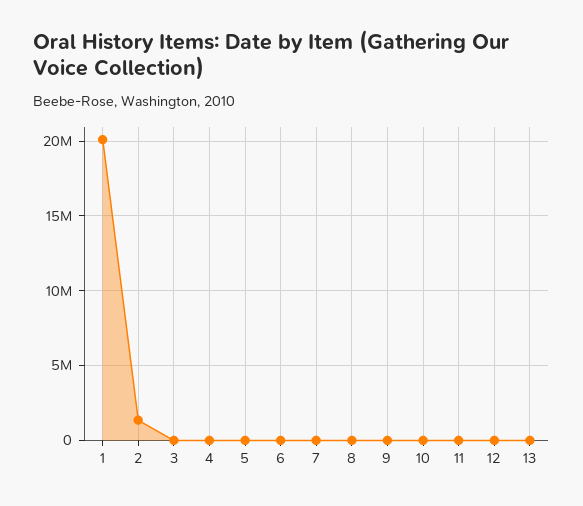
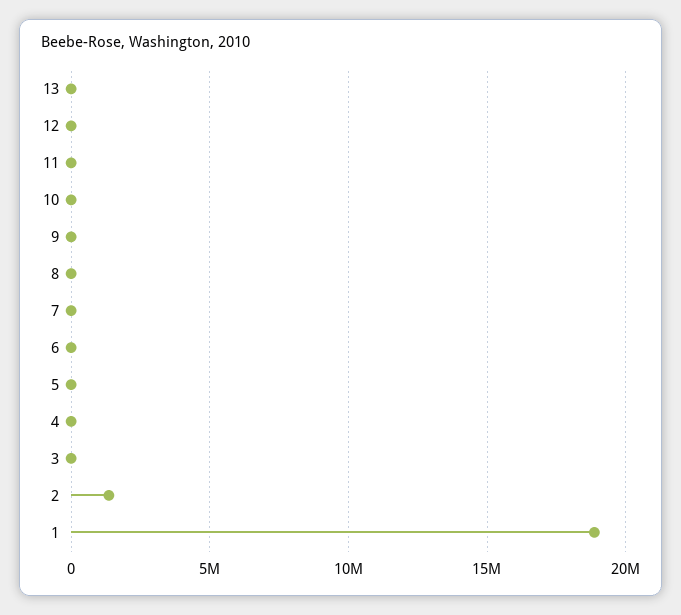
1: 20000000 -> 19000000

